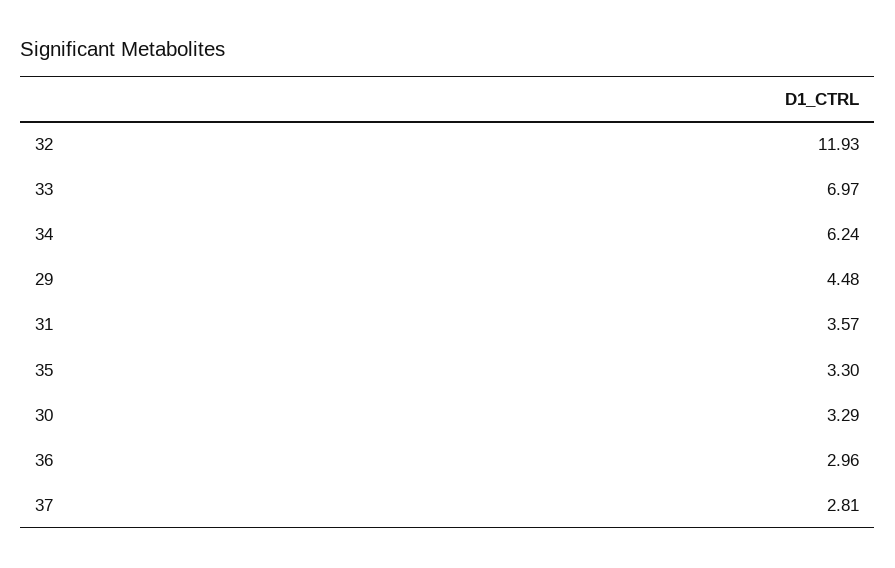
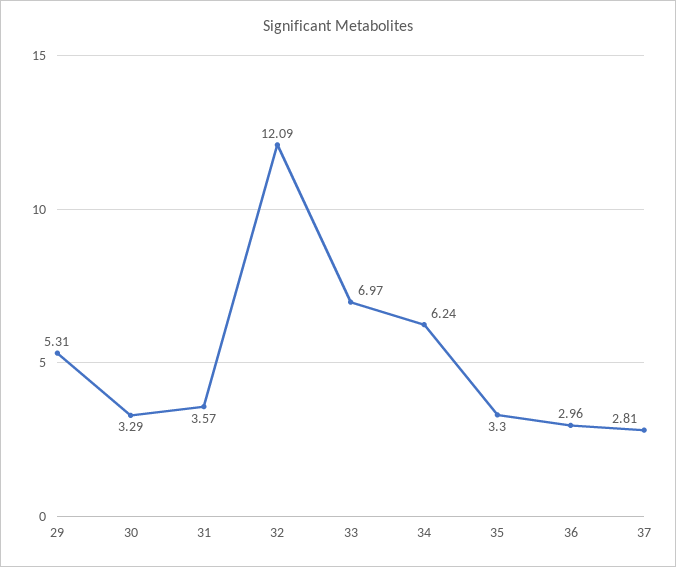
32: 11.93 -> 12.09
29: 4.48 -> 5.31

